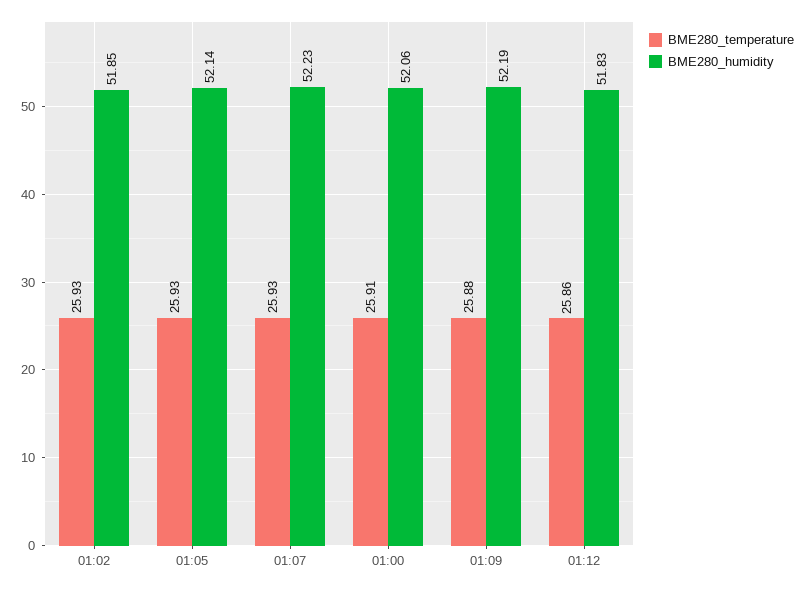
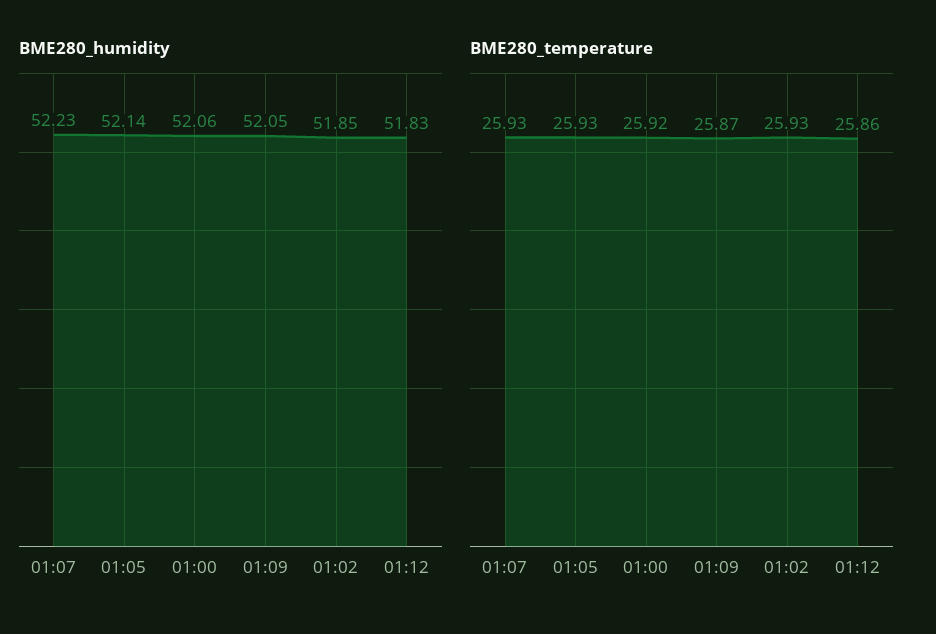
BME280_temperature, 01:00: 25.91 -> 25.92
BME280_temperature, 01:09: 25.88 -> 25.87
BME280_humidity, 01:09: 52.19 -> 52.05

